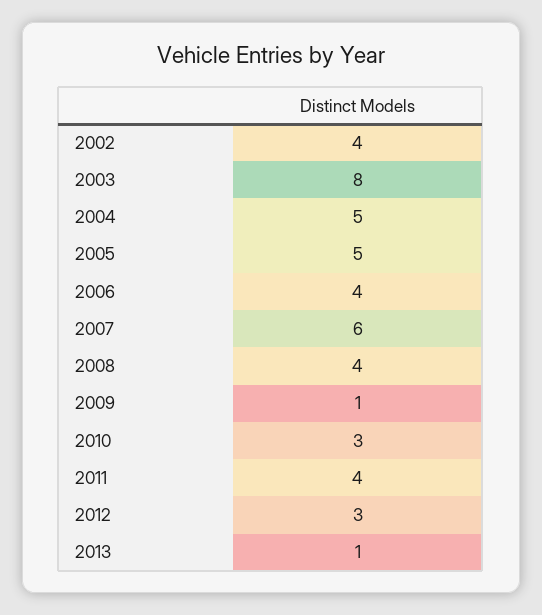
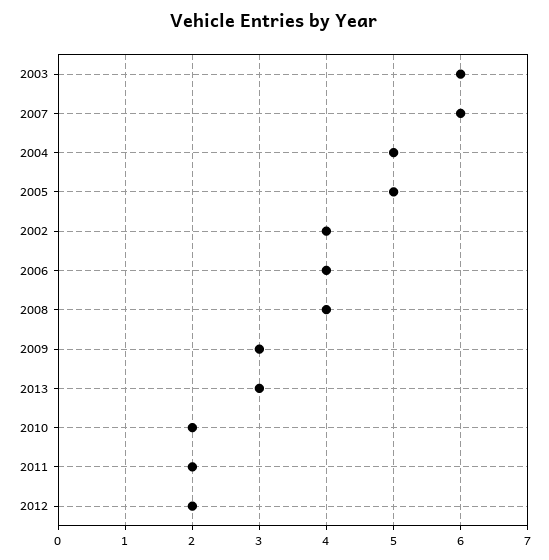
2003: 8 -> 6
2009: 1 -> 3
2010: 3 -> 2
2011: 4 -> 2
2012: 3 -> 2
2013: 1 -> 3

